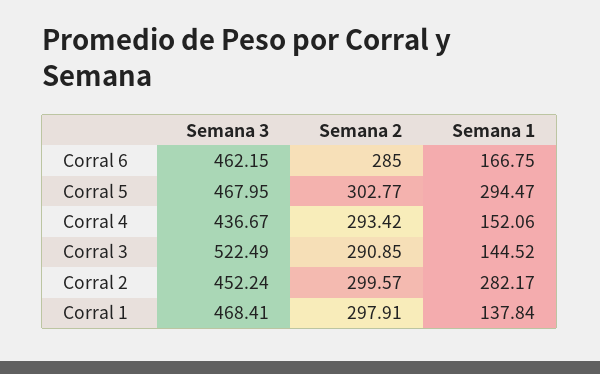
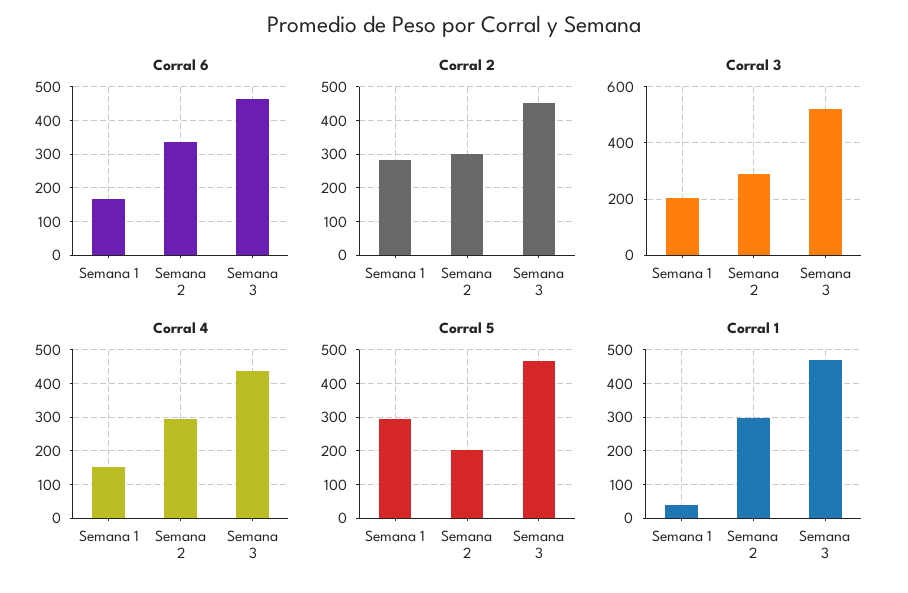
Corral 6, Semana 2: 285 -> 340
Corral 5, Semana 2: 302.77 -> 200
Corral 3, Semana 1: 144.52 -> 200
Corral 1, Semana 1: 137.84 -> 40

